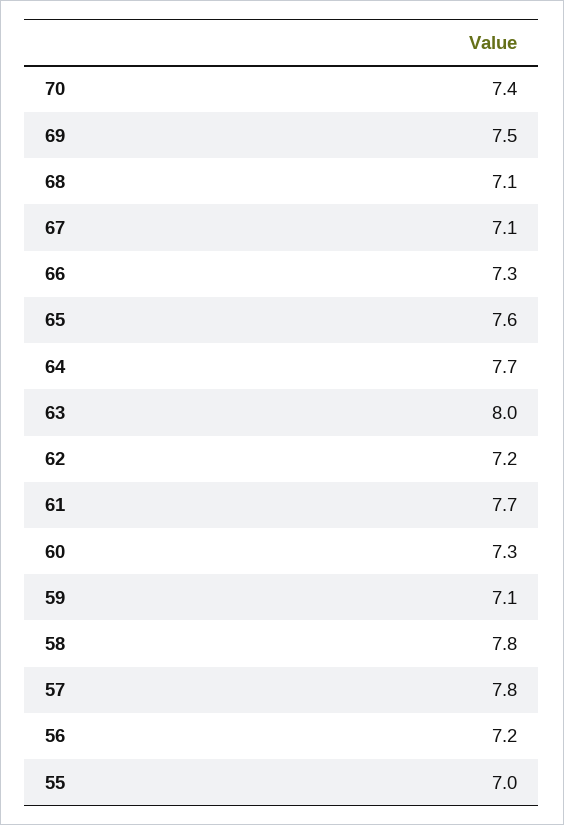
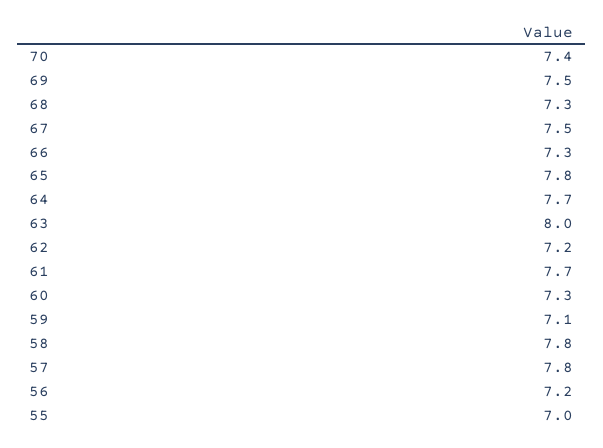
68: 7.1 -> 7.3
67: 7.1 -> 7.5
65: 7.6 -> 7.8

